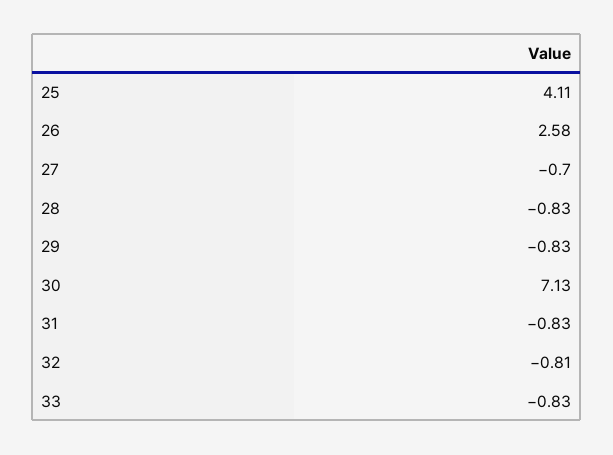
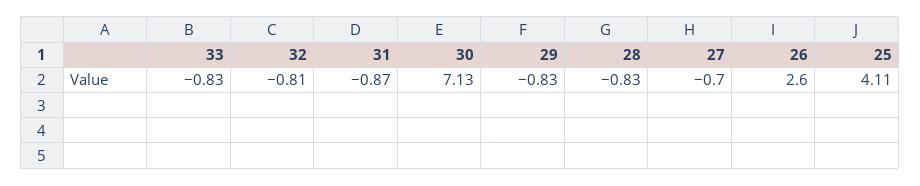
26: 2.58 -> 2.6
31: -0.83 -> -0.87

